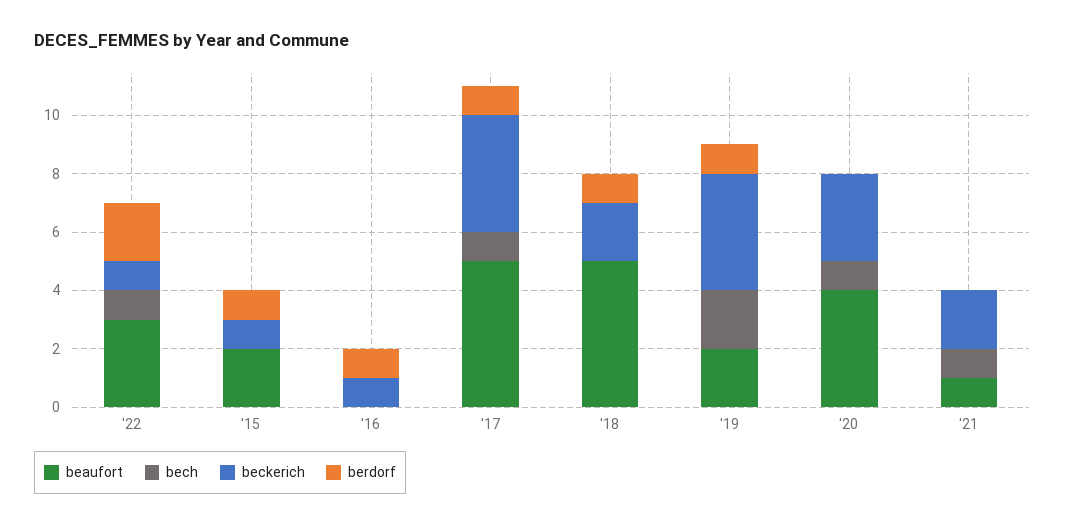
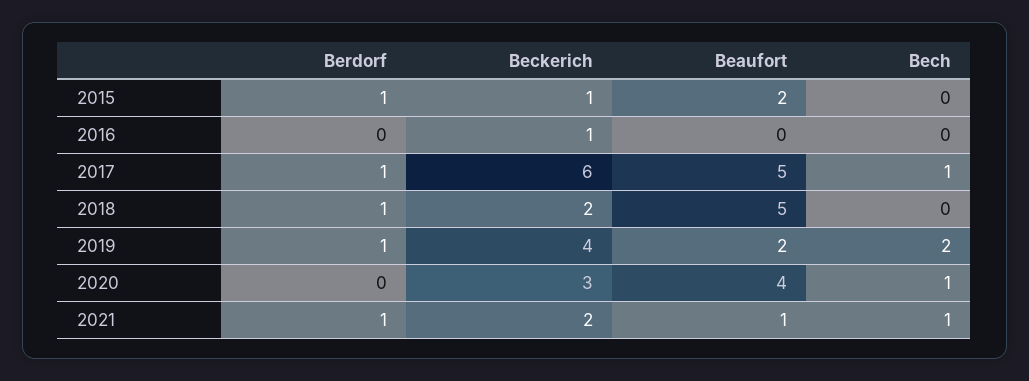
beaufort, '22: 3 -> none
bech, '22: 1 -> none
beckerich, '22: 1 -> none
berdorf, '22: 2 -> none
berdorf, '16: 1 -> 0
beckerich, '17: 4 -> 6
berdorf, '21: 0 -> 1

